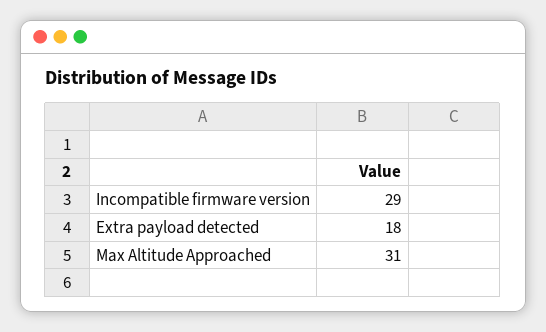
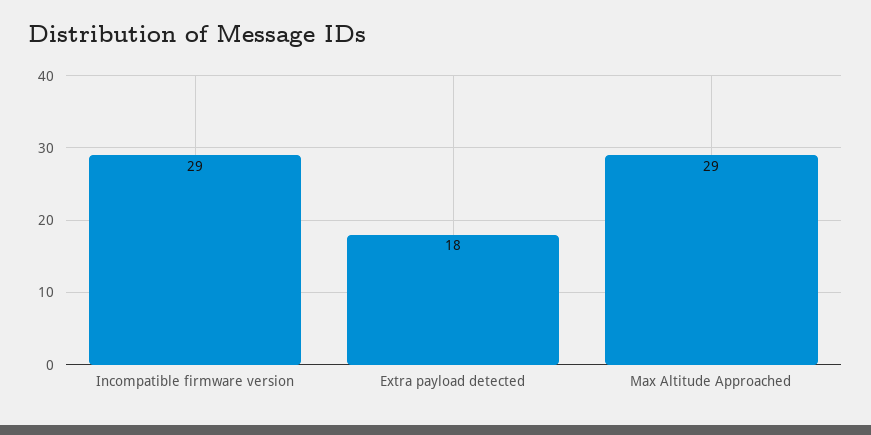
Max Altitude Approached: 31 -> 29

